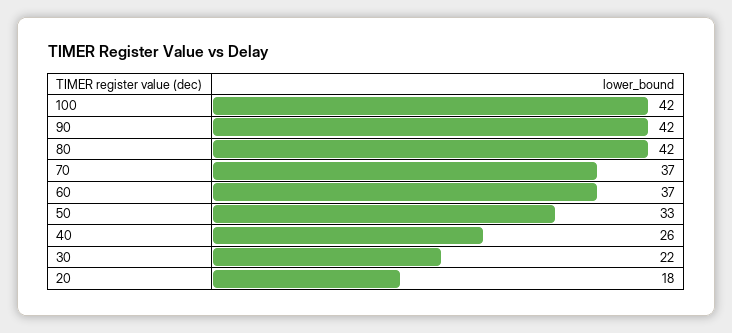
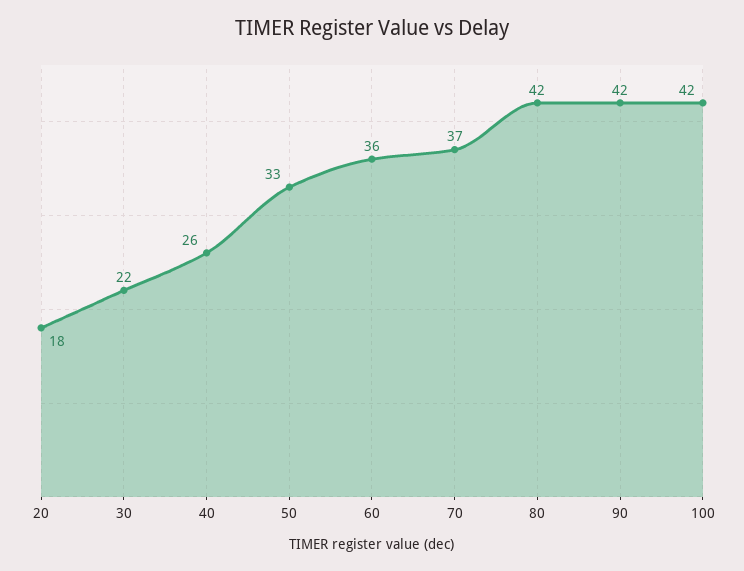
60: 37 -> 36

